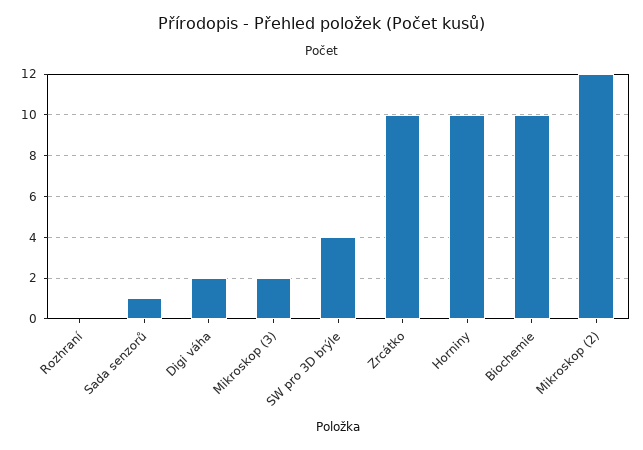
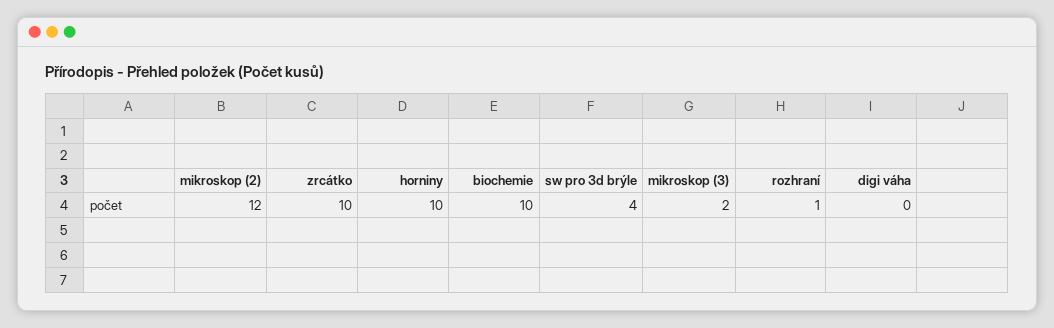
Rozhraní: 0 -> 1
Sada senzorů: 1 -> none
Digi váha: 2 -> 0

